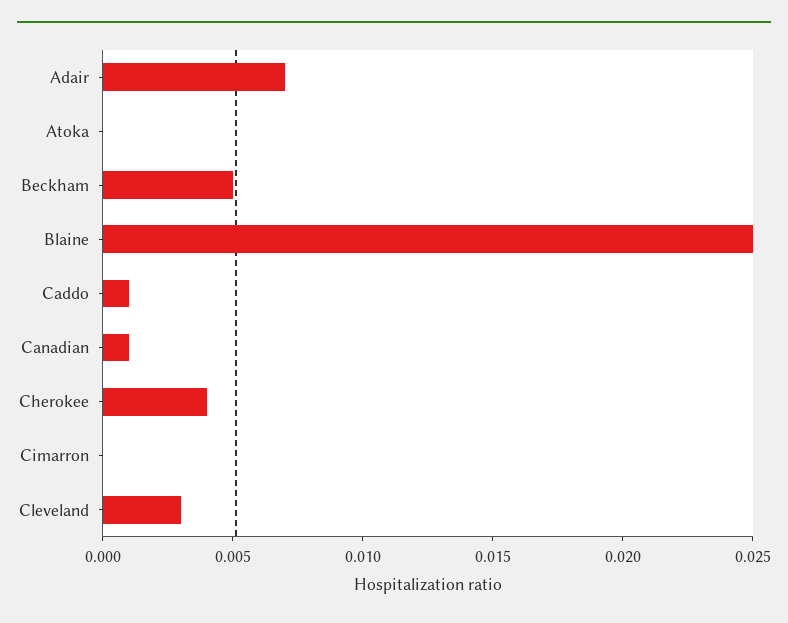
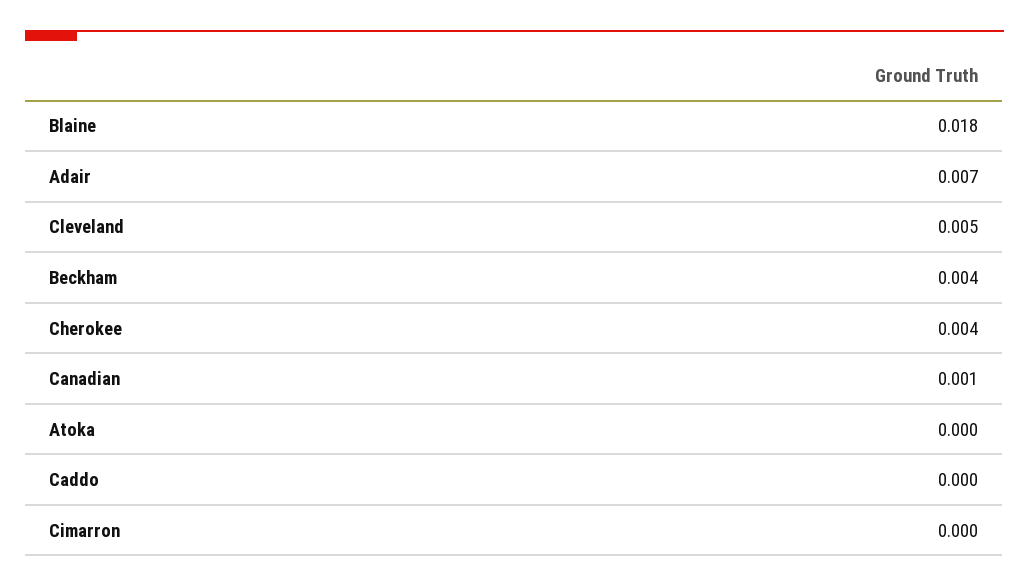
Beckham: 0.005 -> 0.004
Blaine: 0.025 -> 0.018
Caddo: 0.001 -> 0
Cleveland: 0.003 -> 0.005

